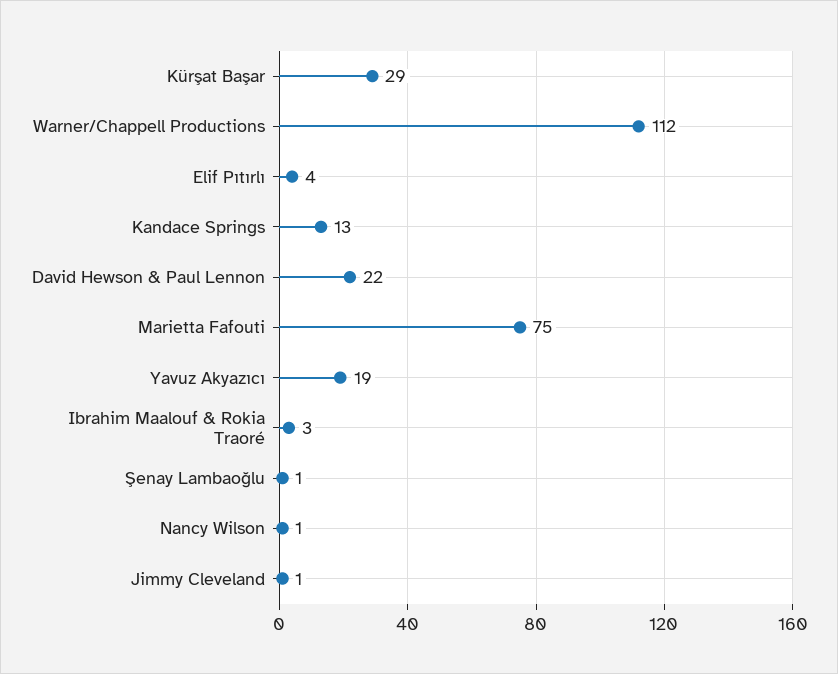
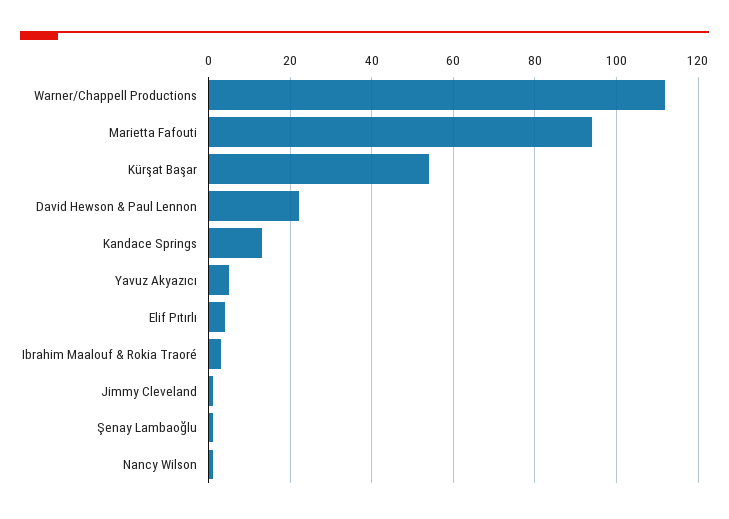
Kürşat Başar: 29 -> 55
Marietta Fafouti: 75 -> 95
Yavuz Akyazıcı: 19 -> 5

